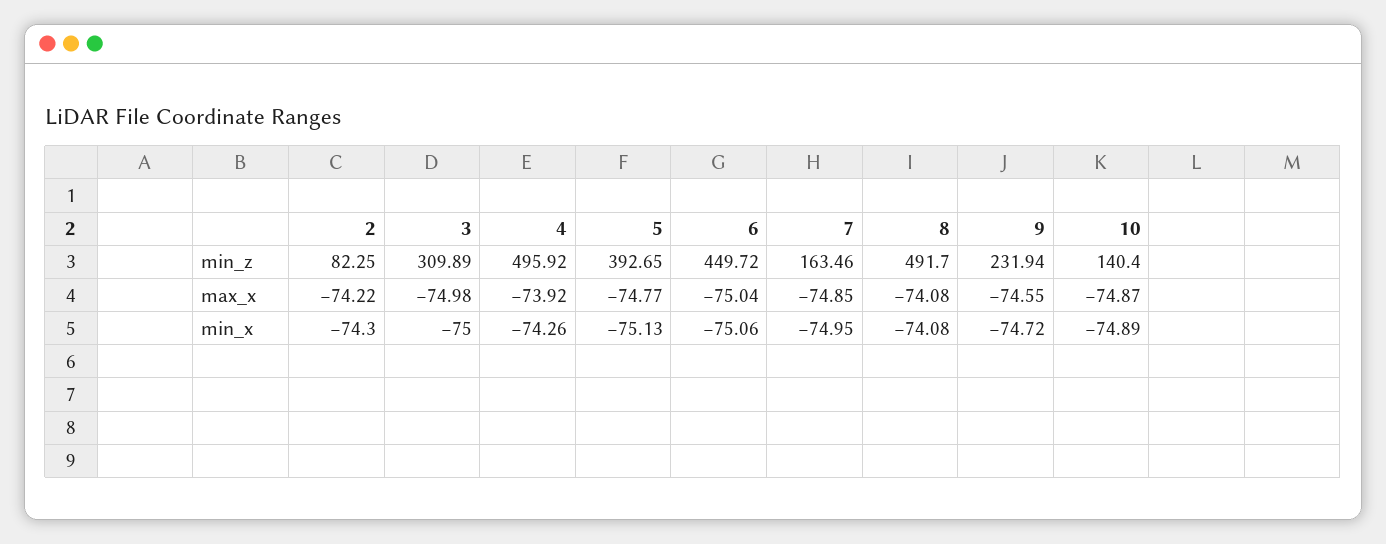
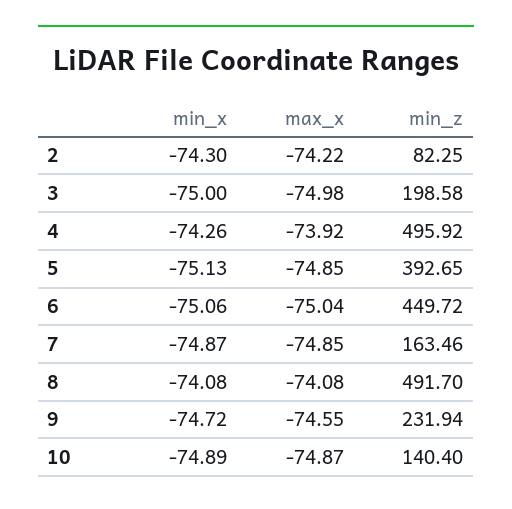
3, min_z: 309.89 -> 198.58
5, max_x: -74.77 -> -74.85
7, min_x: -74.95 -> -74.87

